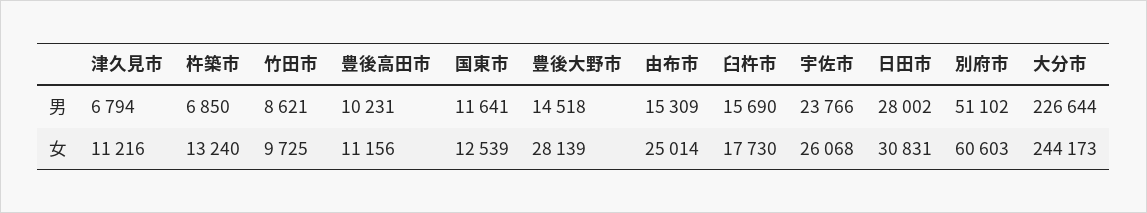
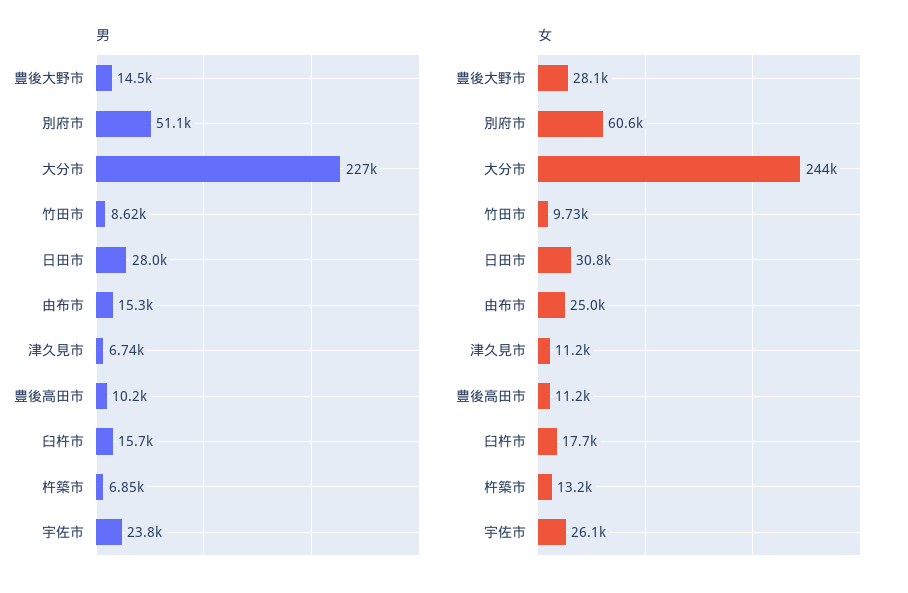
男, 津久見市: 6794 -> 6740
男, 国東市: 11641 -> none
女, 国東市: 12539 -> none

